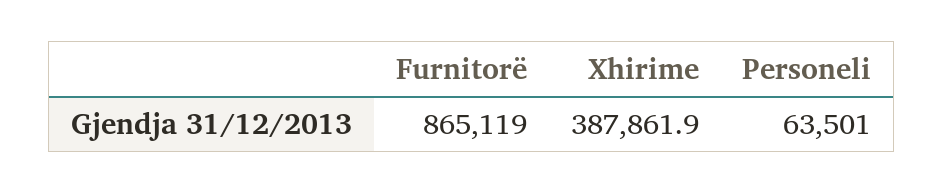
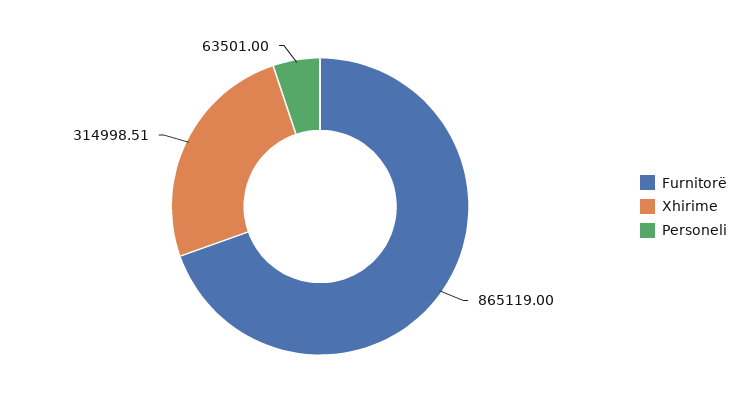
Xhirime: 387861.9 -> 314998.51

